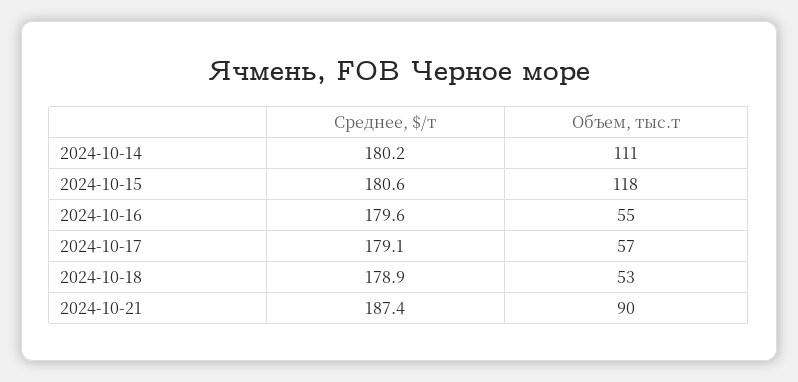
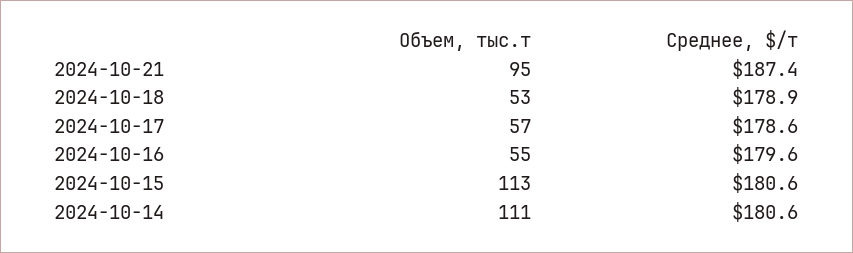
Среднее, $/т, 2024-10-14: 180.2 -> 180.6
Объем, тыс.т, 2024-10-15: 118 -> 113
Среднее, $/т, 2024-10-17: 179.1 -> 178.6
Объем, тыс.т, 2024-10-21: 90 -> 95

